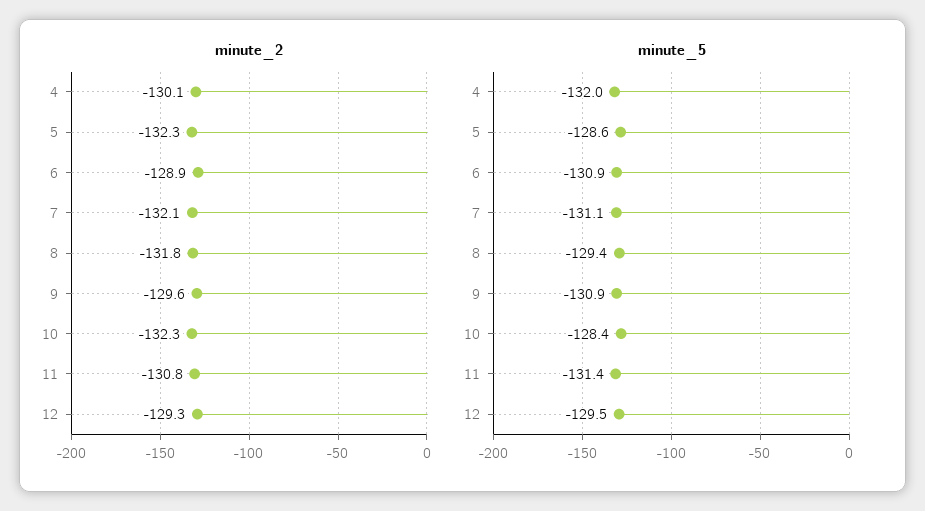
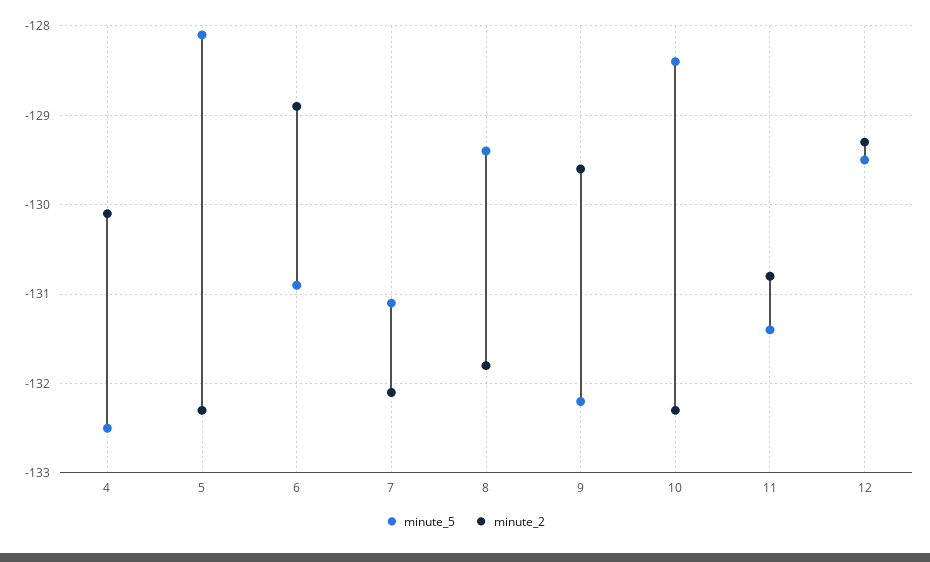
minute_5, 4: -132 -> -132.5
minute_5, 5: -128.6 -> -128.1
minute_5, 9: -130.9 -> -132.2

